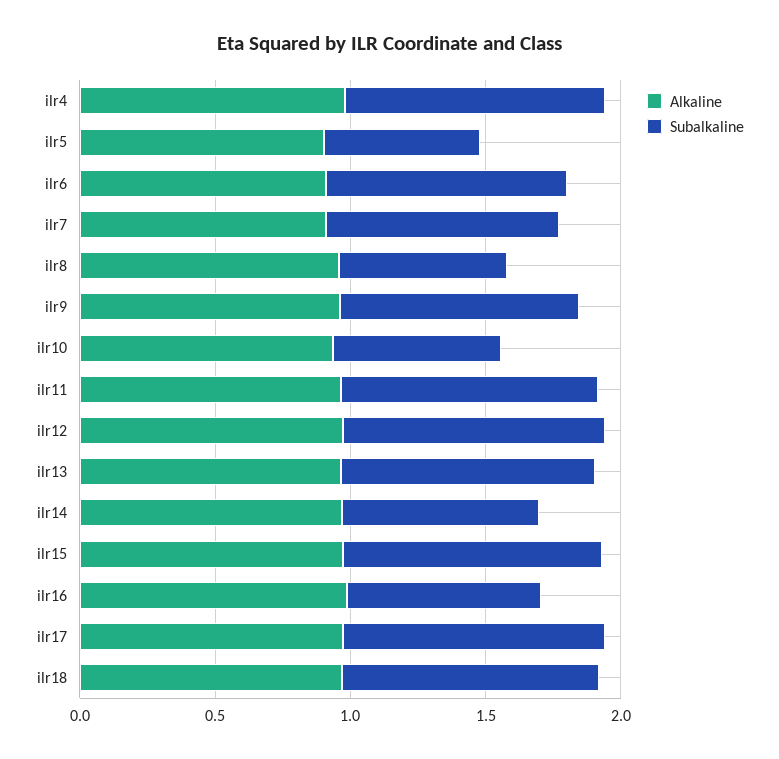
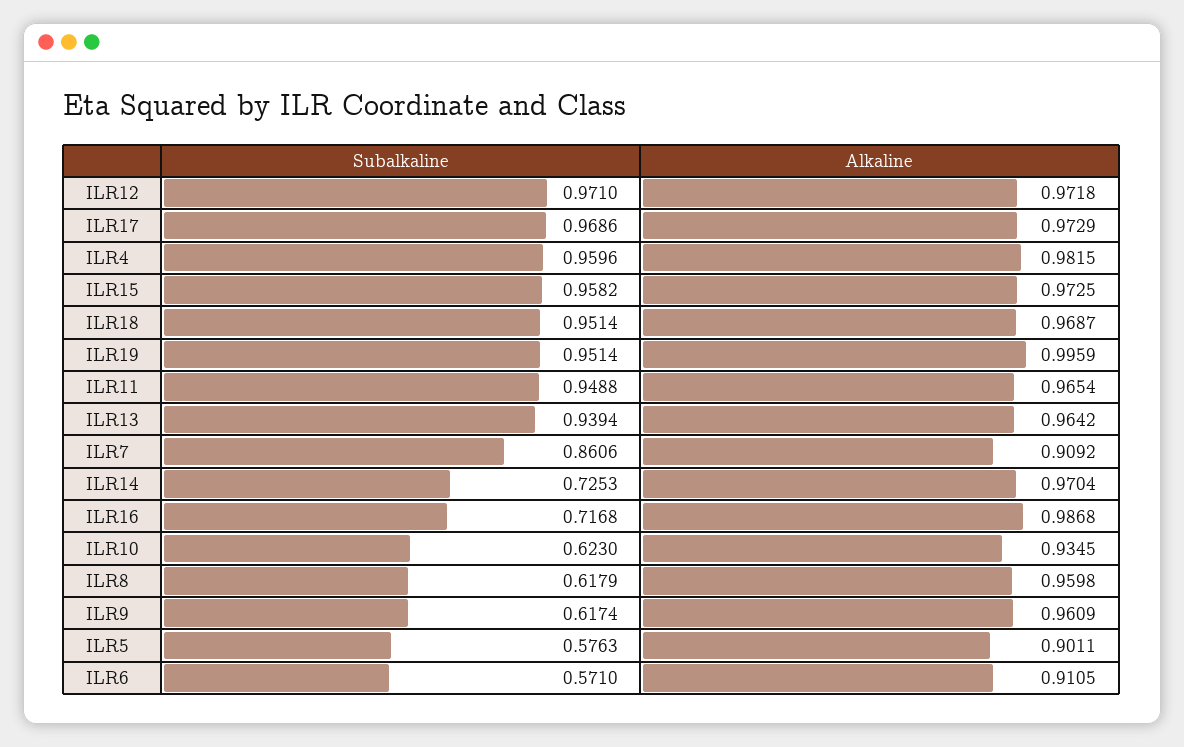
Subalkaline, ilr6: 0.9 -> 0.571
Subalkaline, ilr9: 0.9 -> 0.6174
Subalkaline, ILR19: none -> 0.9514
Alkaline, ILR19: none -> 0.9959

